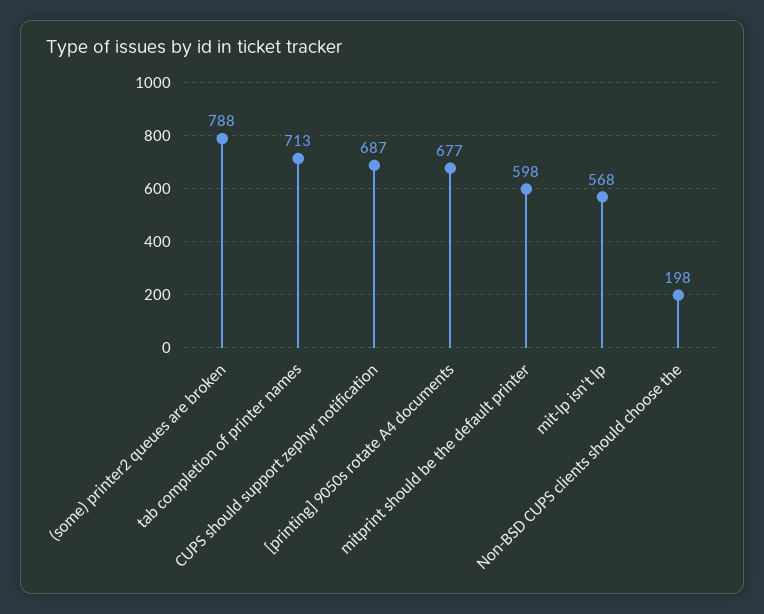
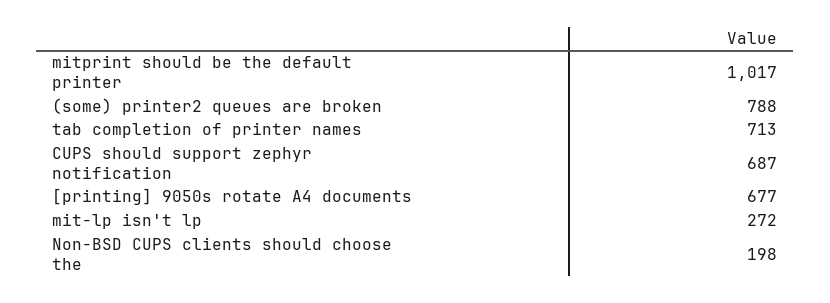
mitprint should be the default printer: 598 -> 1017
mit-lp isn't lp: 568 -> 272

